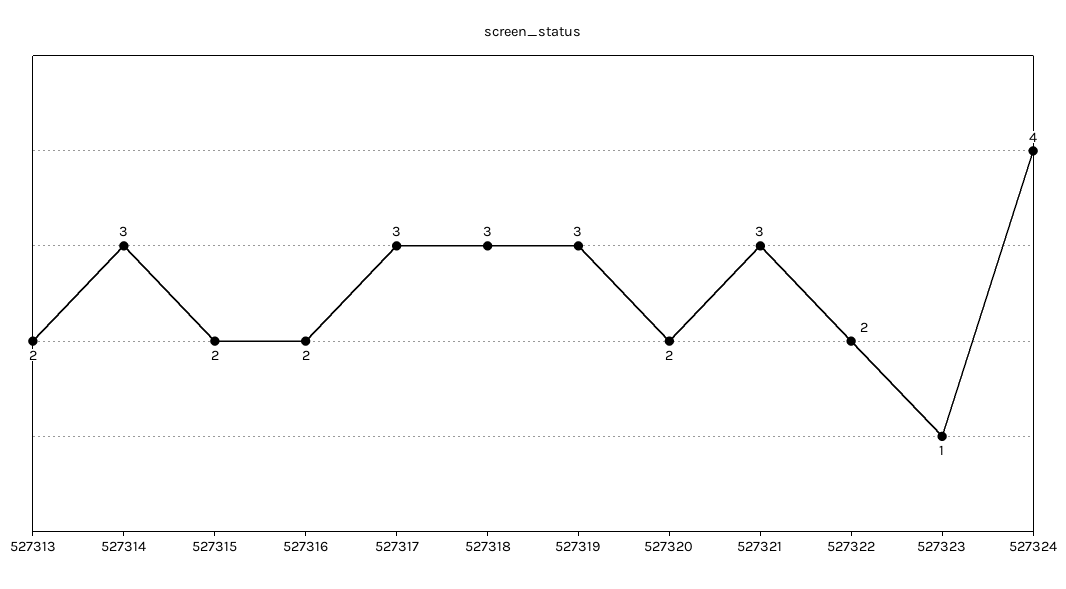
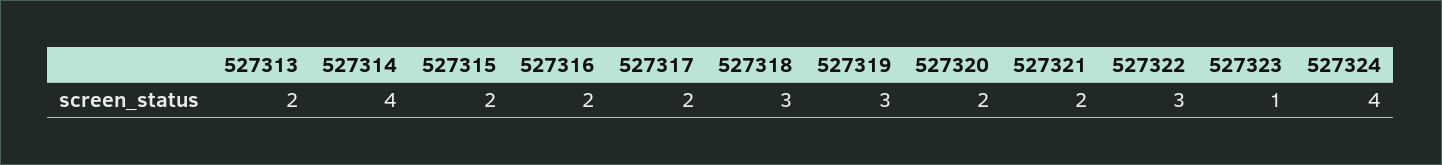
527314: 3 -> 4
527317: 3 -> 2
527321: 3 -> 2
527322: 2 -> 3

